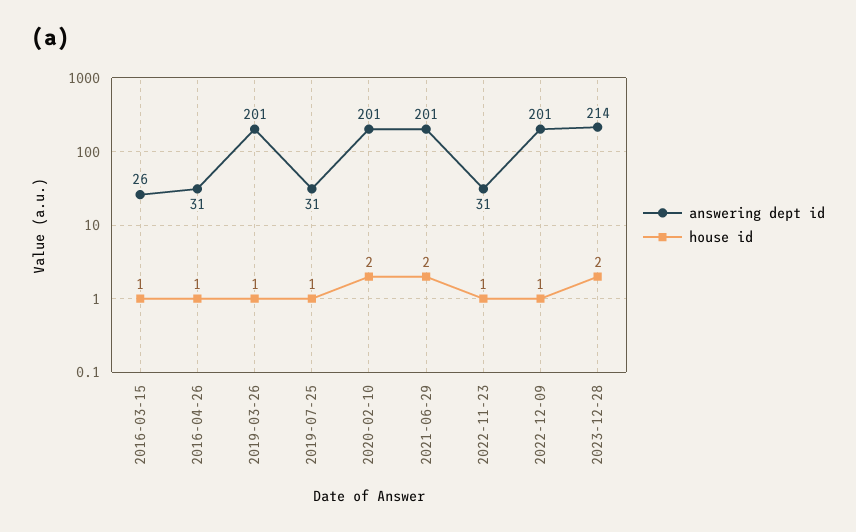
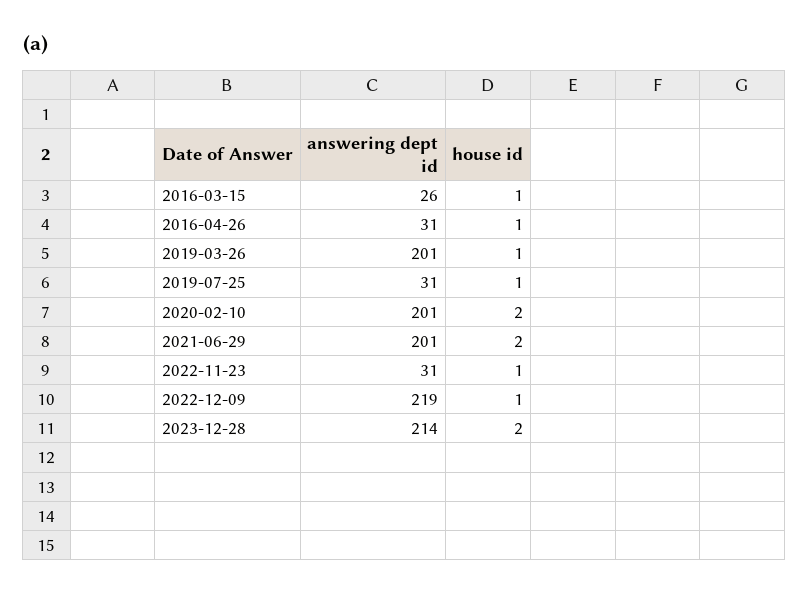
answering dept id, 2022-12-09: 201 -> 219

